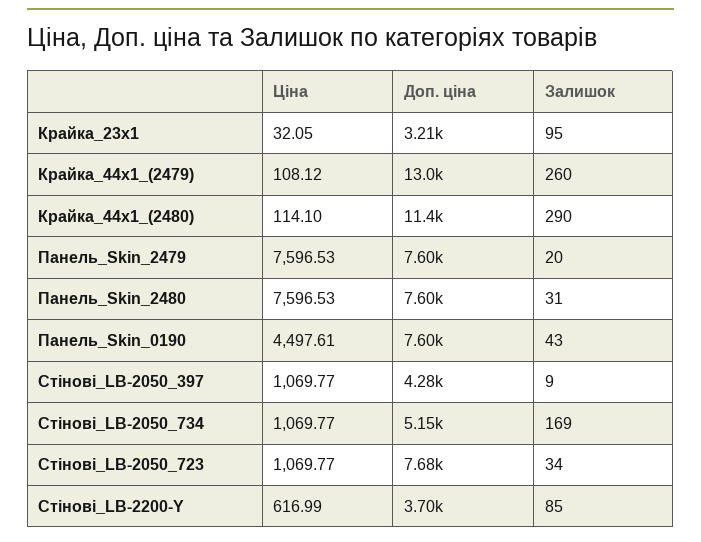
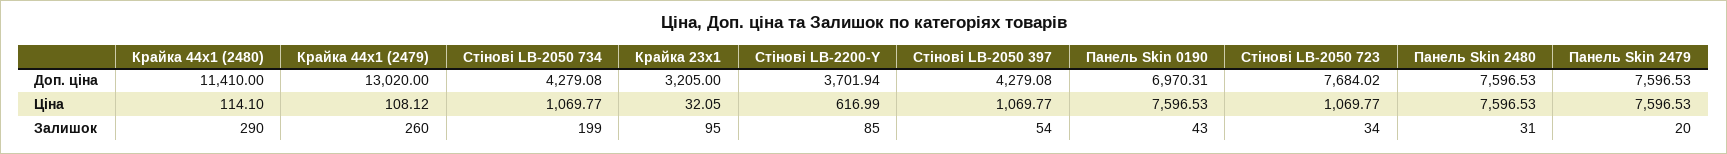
Ціна, Панель_Skin_0190: 4497.61 -> 7596.53
Доп. ціна, Панель_Skin_0190: 7600 -> 6970.31
Залишок, Стінові_LB-2050_397: 9 -> 54
Доп. ціна, Стінові_LB-2050_734: 5150 -> 4279.08
Залишок, Стінові_LB-2050_734: 169 -> 199

